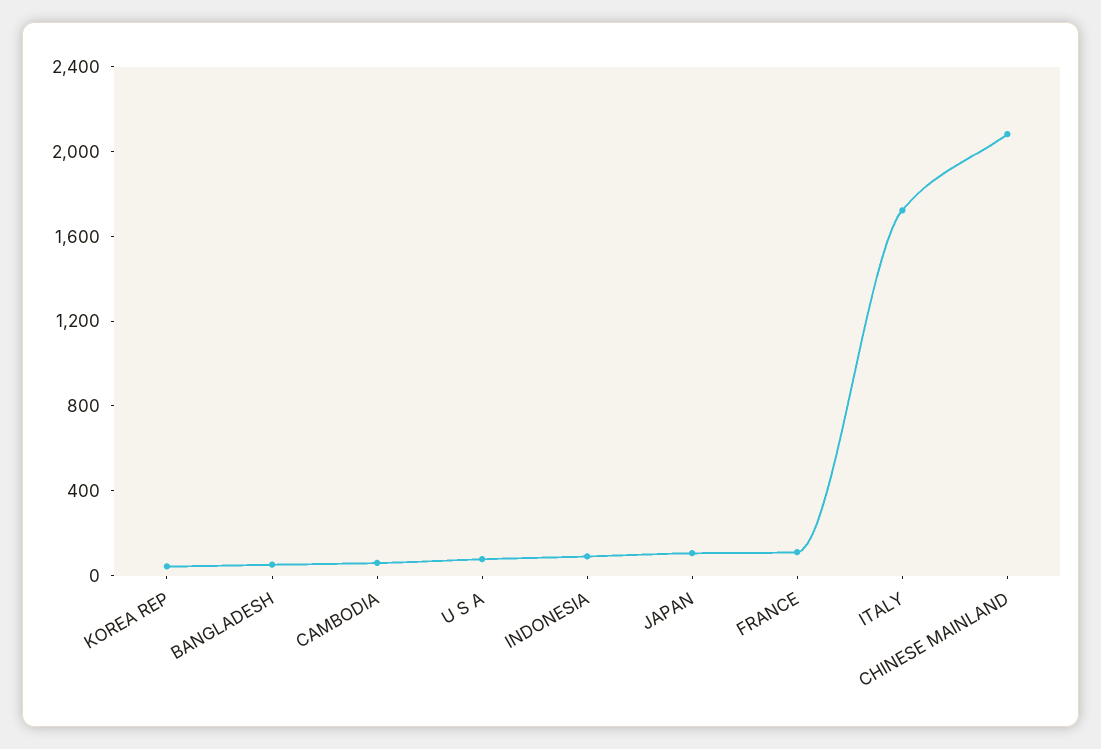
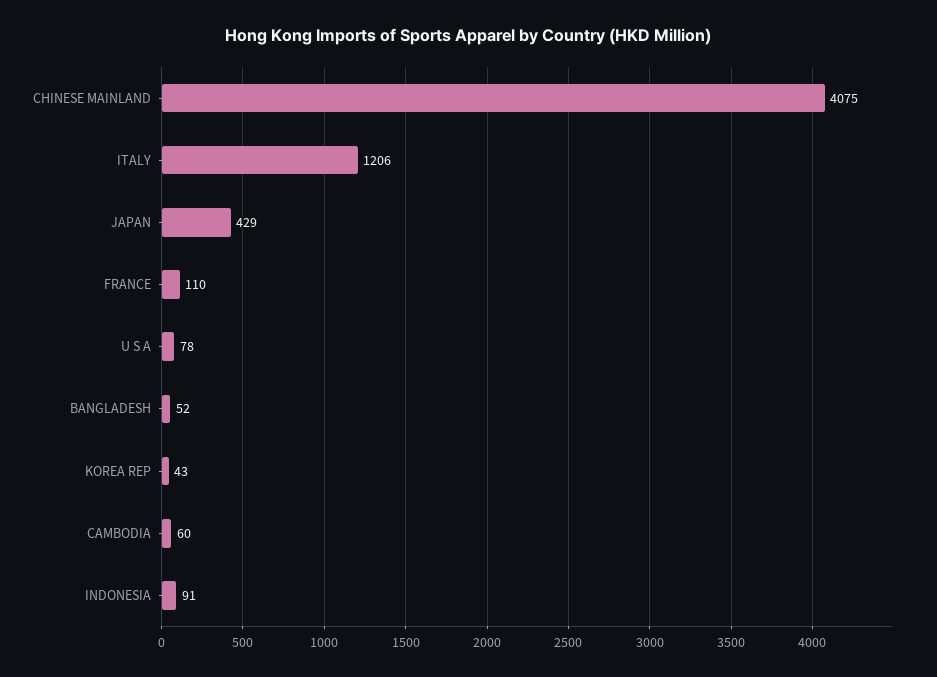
JAPAN: 100 -> 429
ITALY: 1700 -> 1206
CHINESE MAINLAND: 2100 -> 4075

